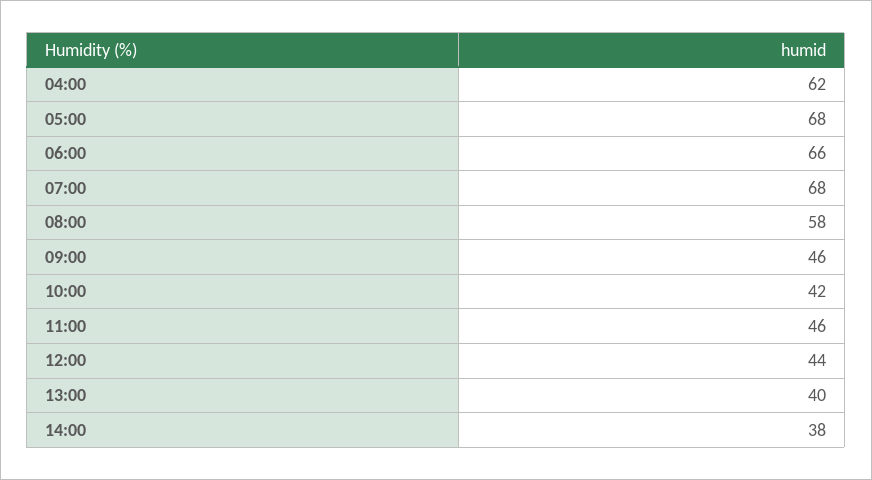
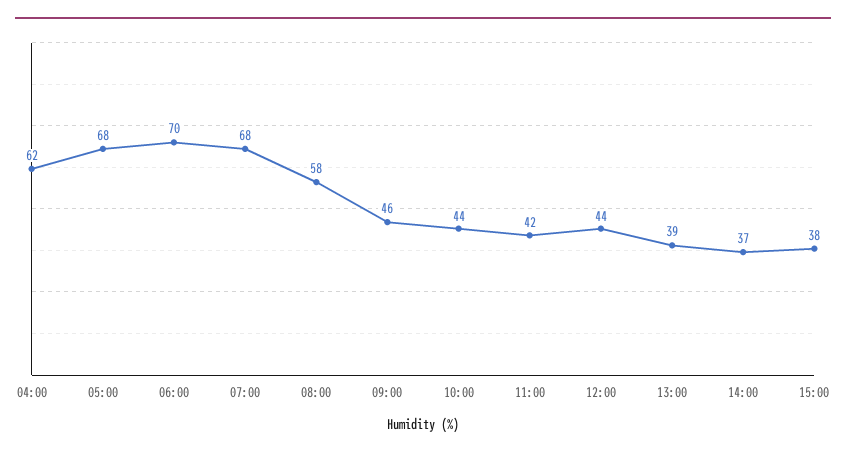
06:00: 66 -> 70
10:00: 42 -> 44
11:00: 46 -> 42
13:00: 40 -> 39
14:00: 38 -> 37
15:00: none -> 38

